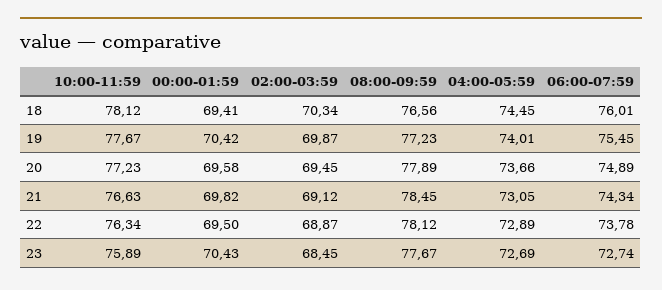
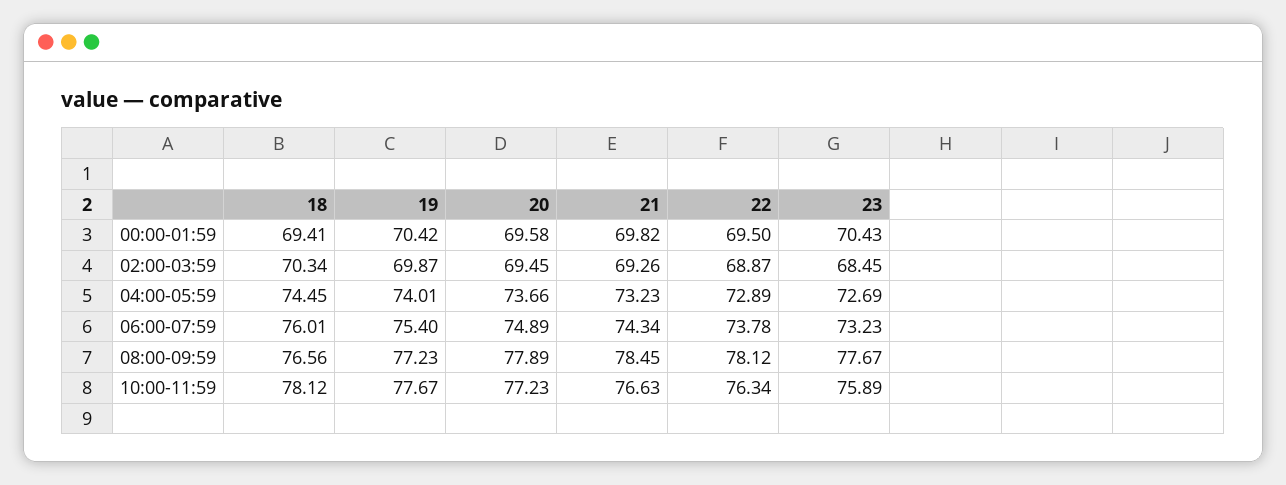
06:00-07:59, 19: 75.45 -> 75.4
02:00-03:59, 21: 69.12 -> 69.26
04:00-05:59, 21: 73.05 -> 73.23
06:00-07:59, 23: 72.74 -> 73.23

